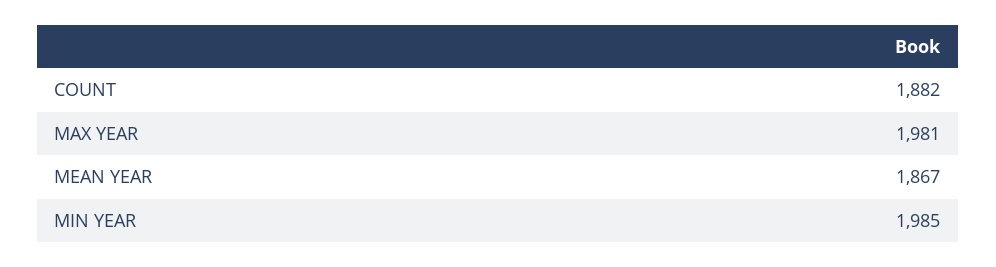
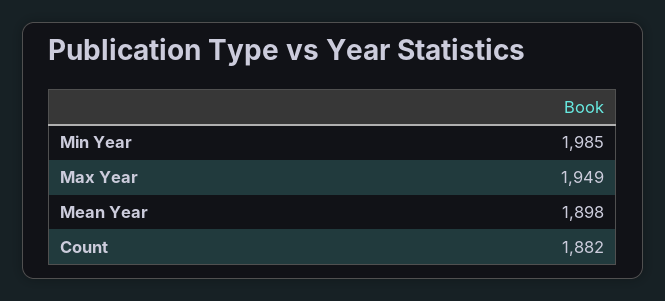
MAX YEAR: 1981 -> 1949
MEAN YEAR: 1867 -> 1898

